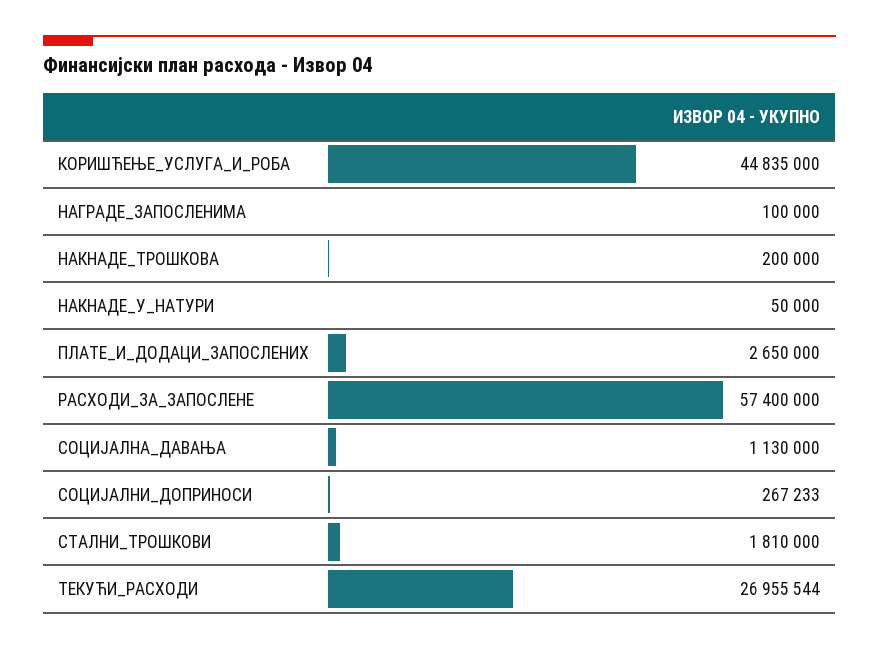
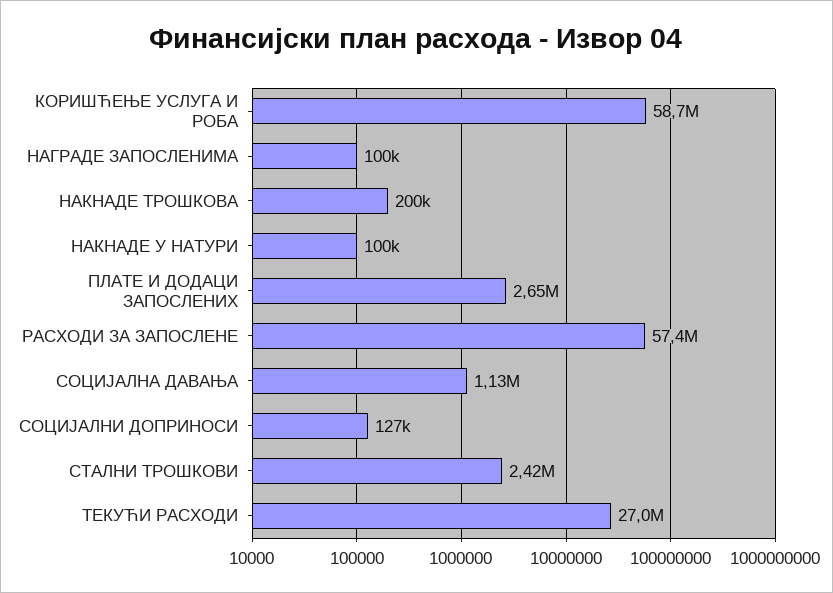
КОРИШЋЕЊЕ_УСЛУГА_И_РОБА: 44835000 -> 58700000
НАКНАДЕ_У_НАТУРИ: 50000 -> 100000
СОЦИЈАЛНИ_ДОПРИНОСИ: 267233 -> 127000
СТАЛНИ_ТРОШКОВИ: 1810000 -> 2420000

